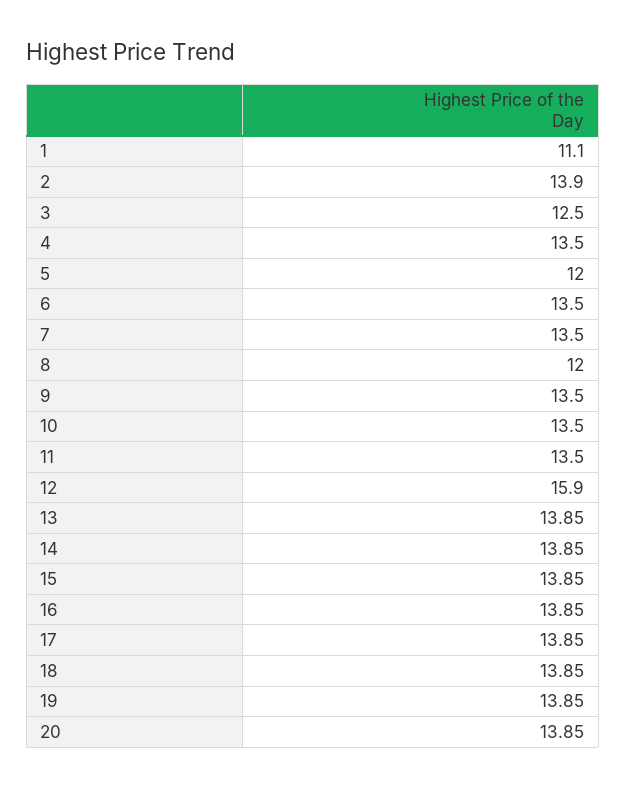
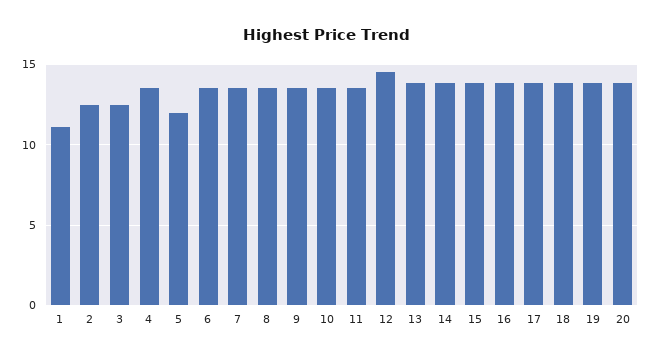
2: 13.9 -> 12.5
8: 12 -> 13.5
12: 15.9 -> 14.5

